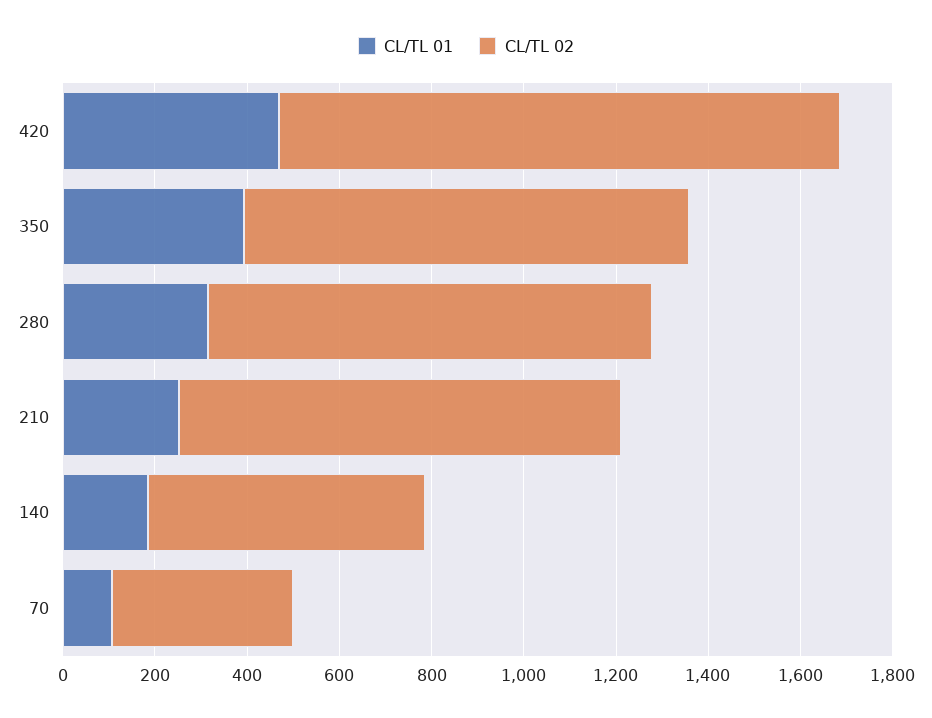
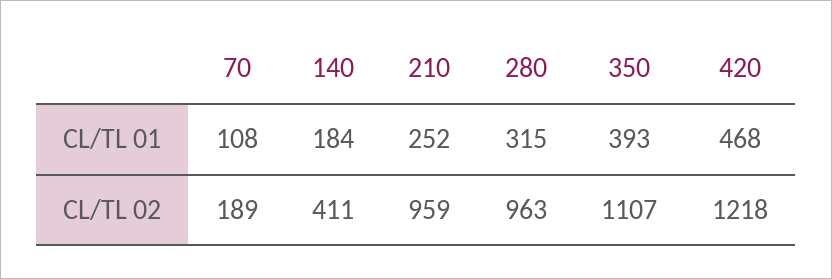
CL/TL 02, 350: 950 -> 1107
CL/TL 02, 140: 600 -> 411
CL/TL 02, 70: 400 -> 189

